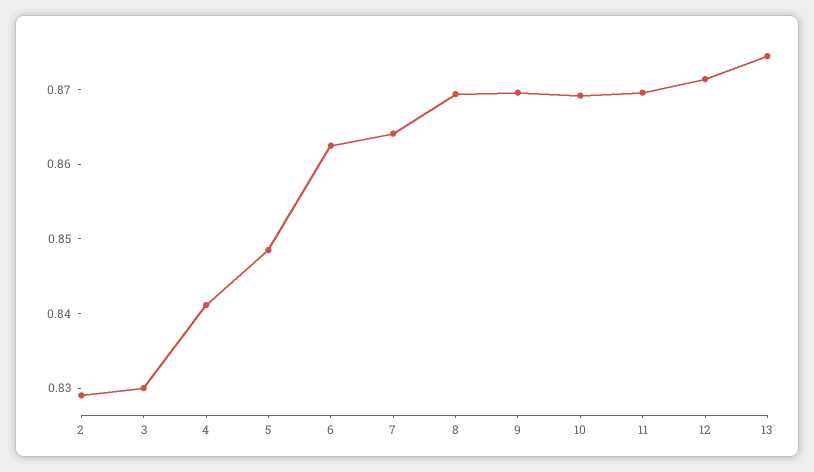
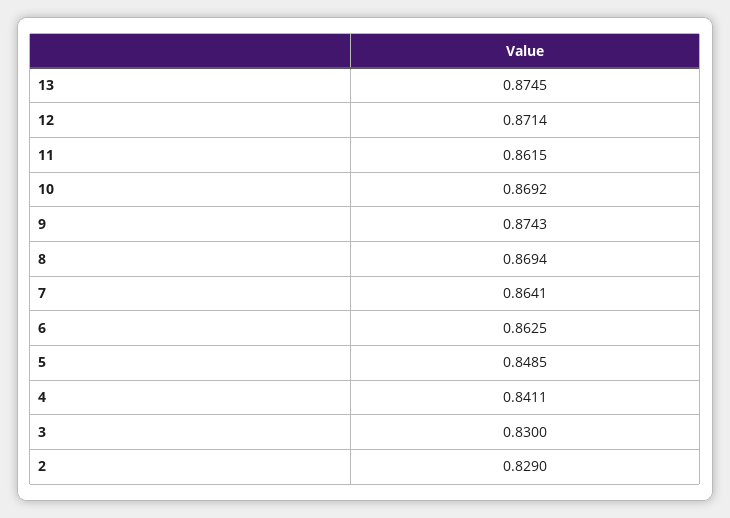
9: 0.87 -> 0.8743
11: 0.87 -> 0.8615

